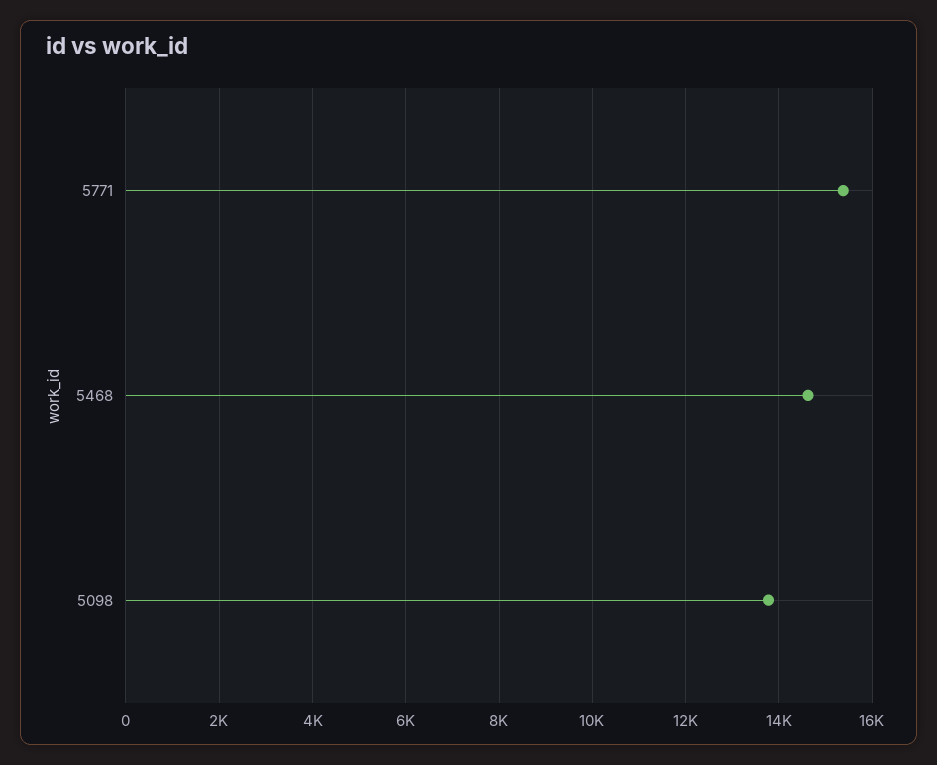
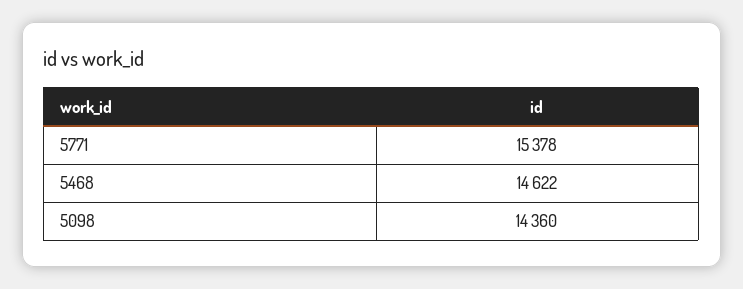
5098: 13800 -> 14360

